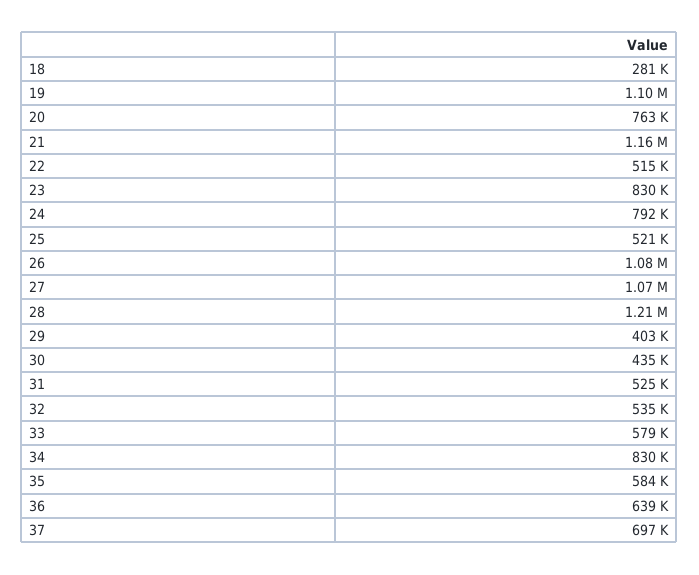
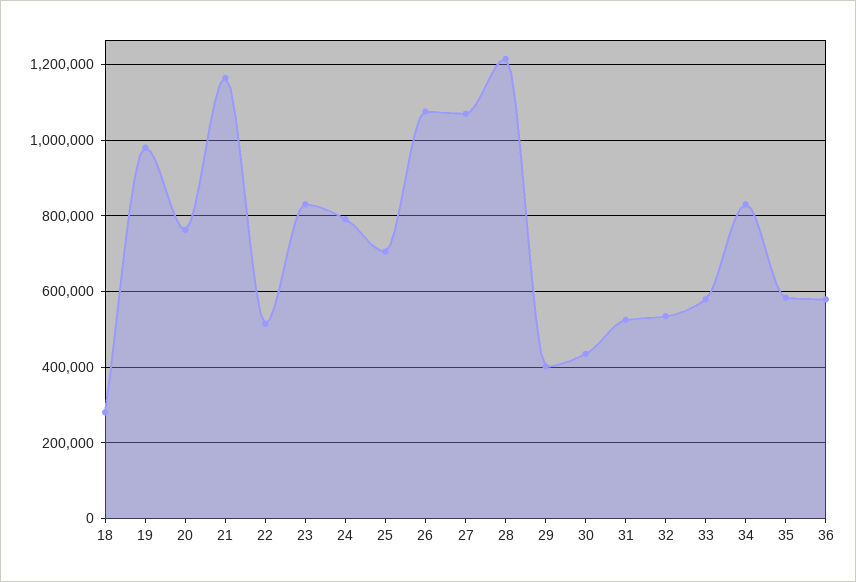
19: 1100000 -> 980000
25: 521000 -> 700000
36: 639000 -> 580000
37: 697000 -> none

